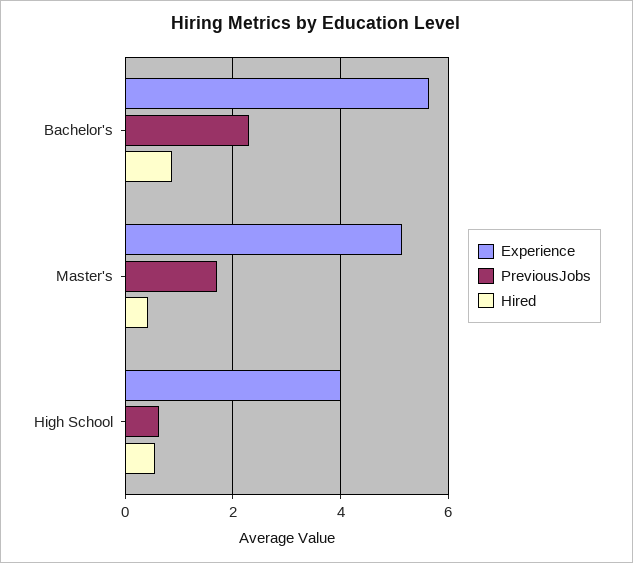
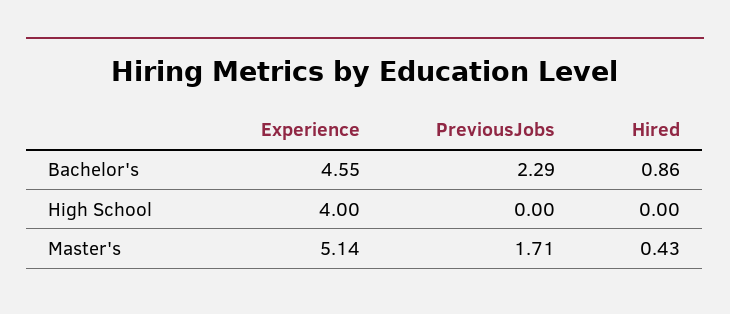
Experience, Bachelor's: 5.6 -> 4.55
PreviousJobs, High School: 0.6 -> 0
Hired, High School: 0.6 -> 0

